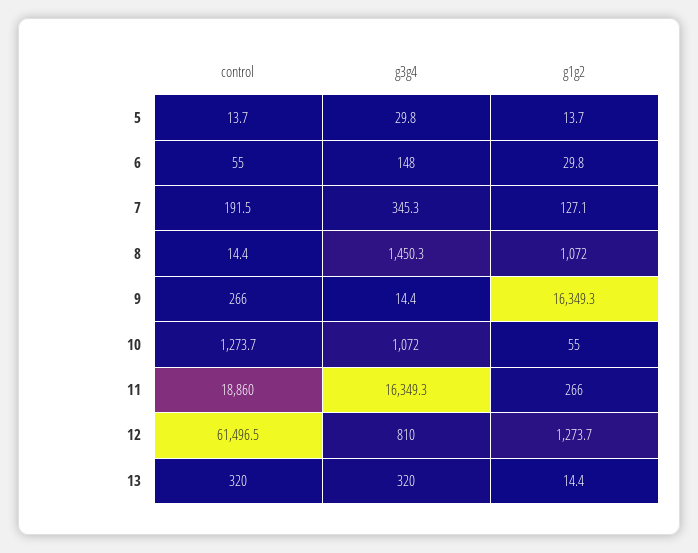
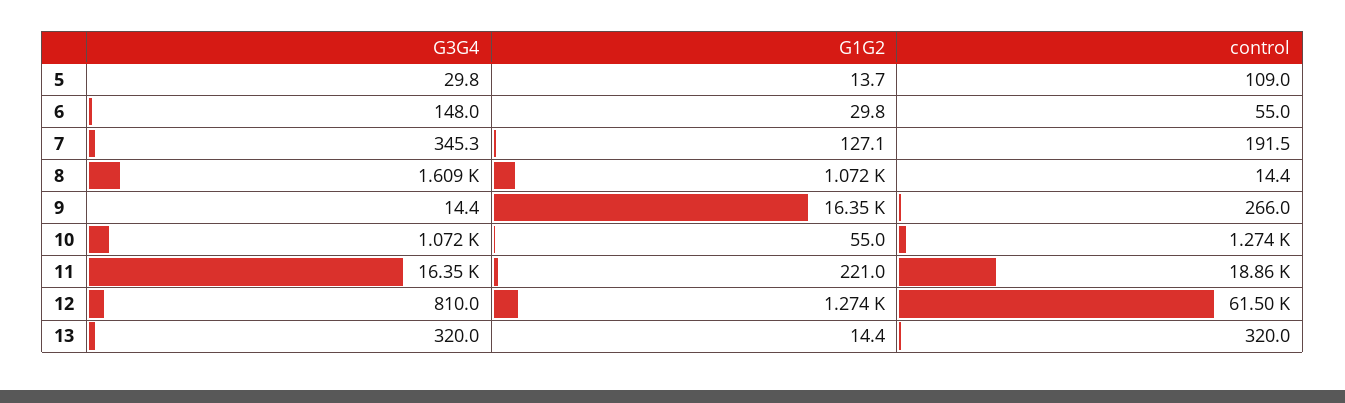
control, 5: 13.7 -> 109
g3g4, 8: 1450.3 -> 1609
g1g2, 11: 266 -> 221

